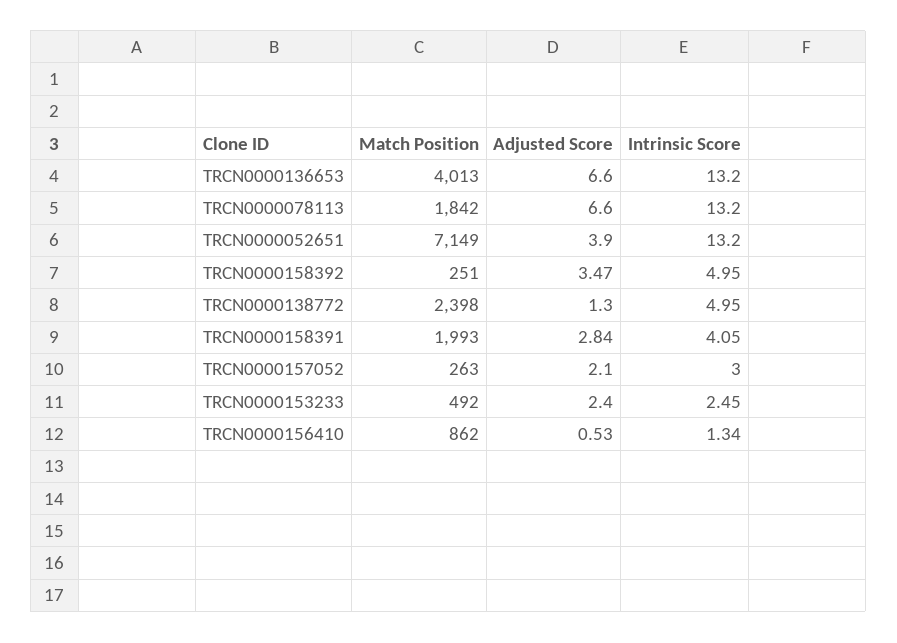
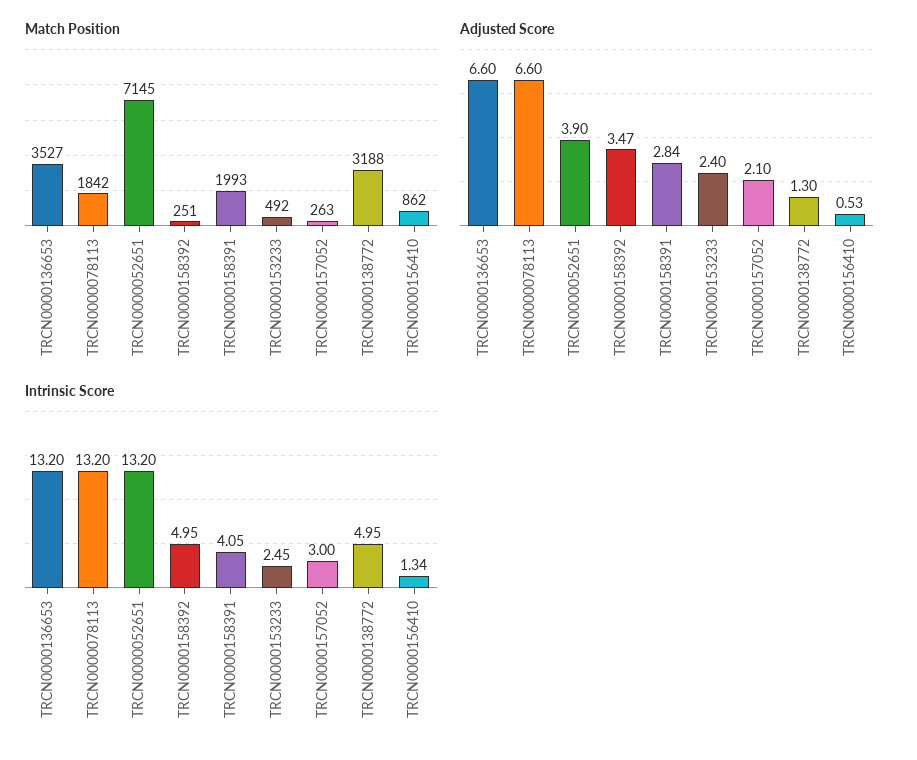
Match Position, TRCN0000136653: 4013 -> 3527
Match Position, TRCN0000052651: 7149 -> 7145
Match Position, TRCN0000138772: 2398 -> 3188

